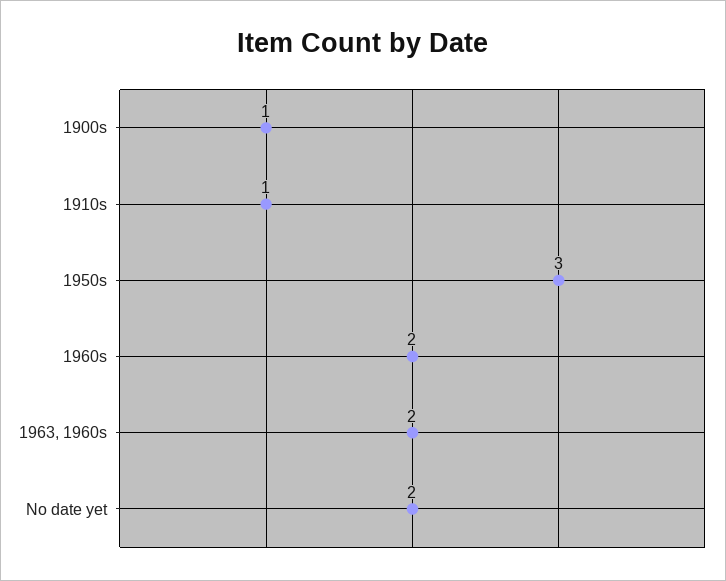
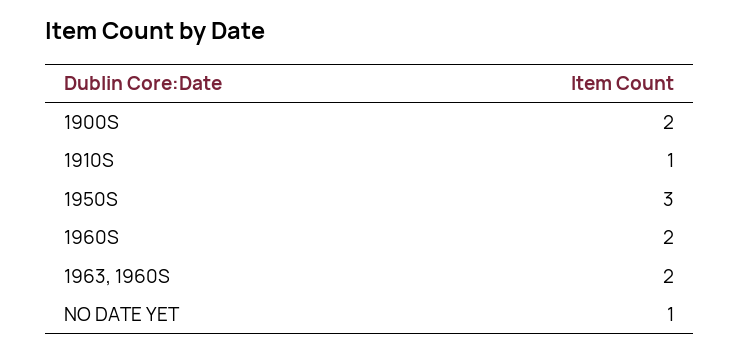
1900s: 1 -> 2
No date yet: 2 -> 1

